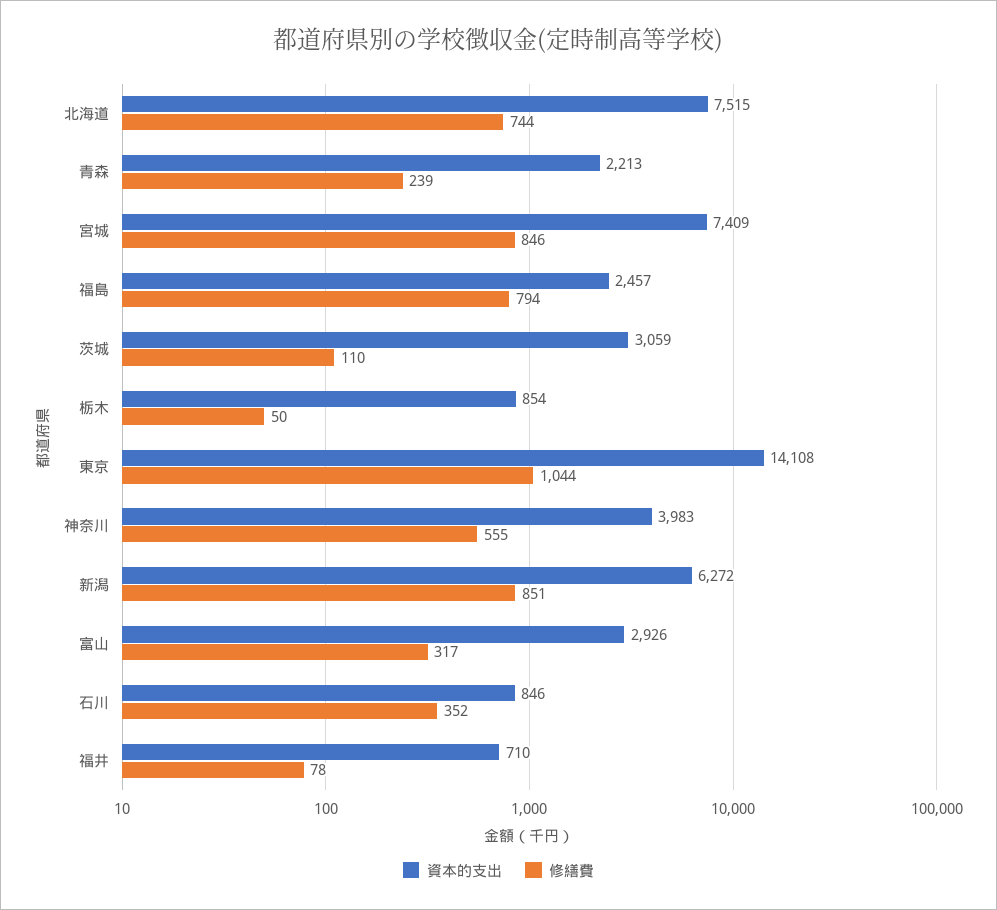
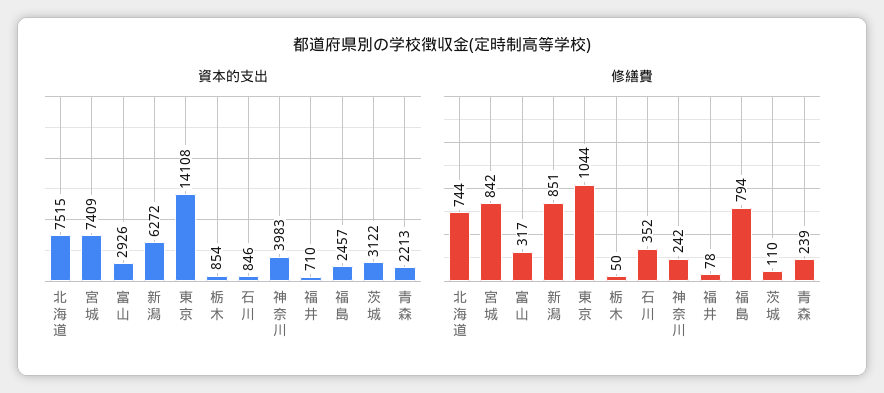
修繕費, 宮城: 846 -> 842
資本的支出, 茨城: 3059 -> 3122
修繕費, 神奈川: 555 -> 242

